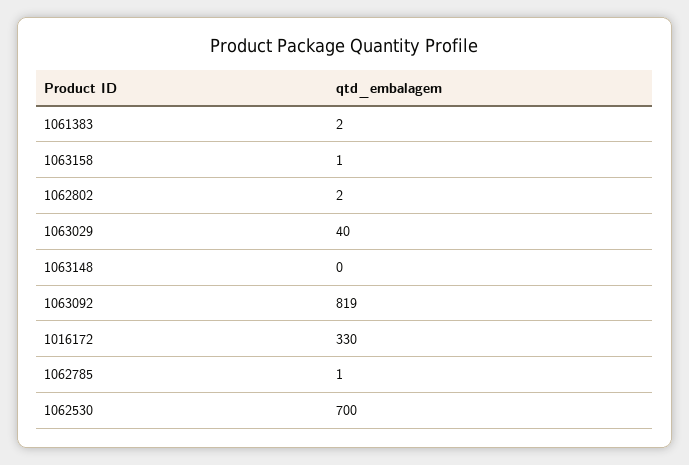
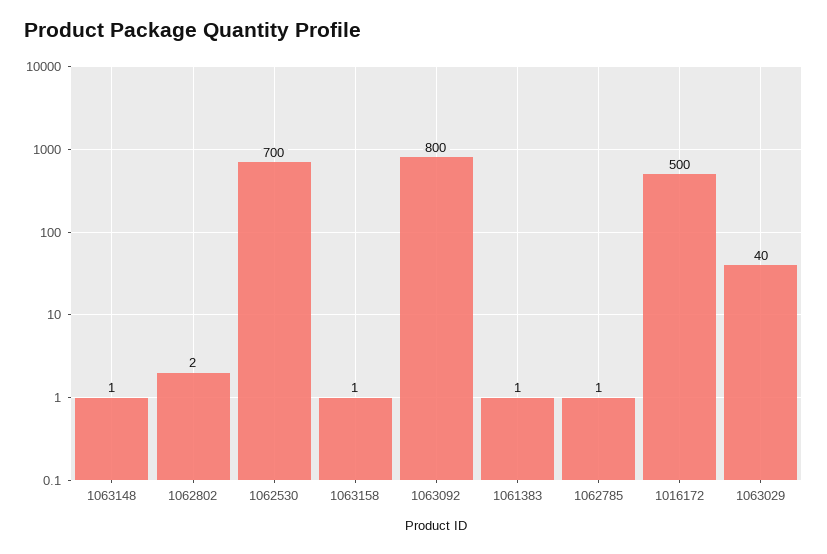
1061383: 2 -> 1
1063148: 0 -> 1
1063092: 819 -> 800
1016172: 330 -> 500

